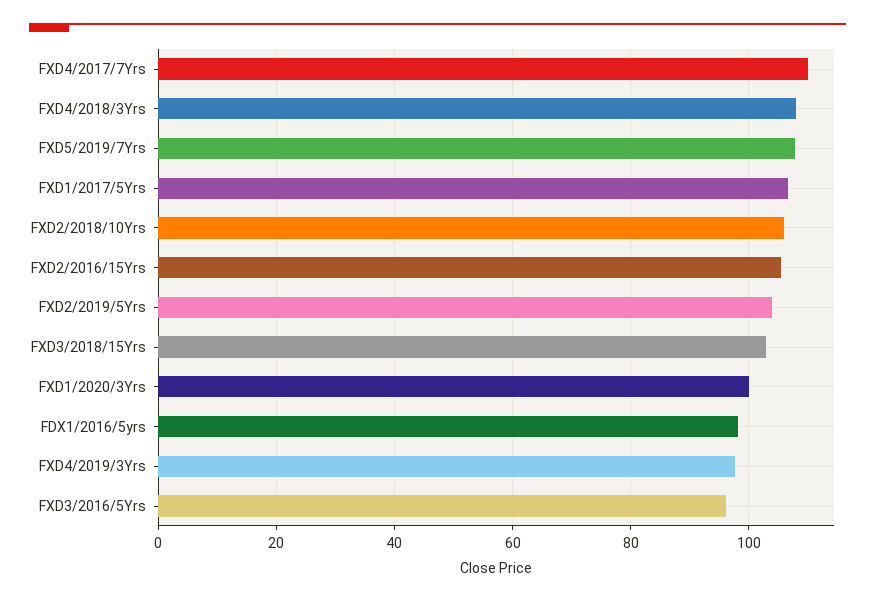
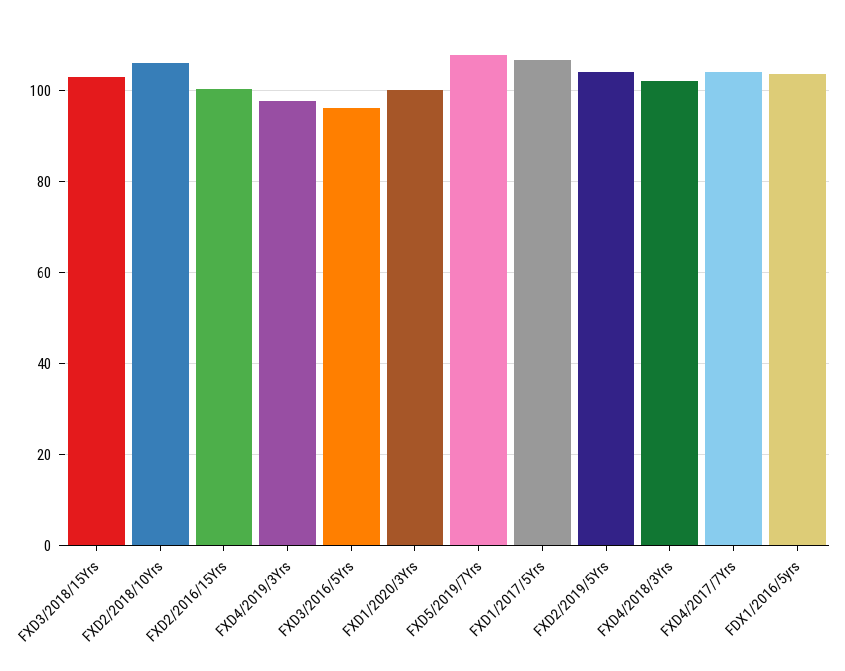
FXD4/2017/7Yrs: 110 -> 104
FXD4/2018/3Yrs: 108 -> 102
FXD2/2016/15Yrs: 106 -> 100
FDX1/2016/5yrs: 98 -> 104

